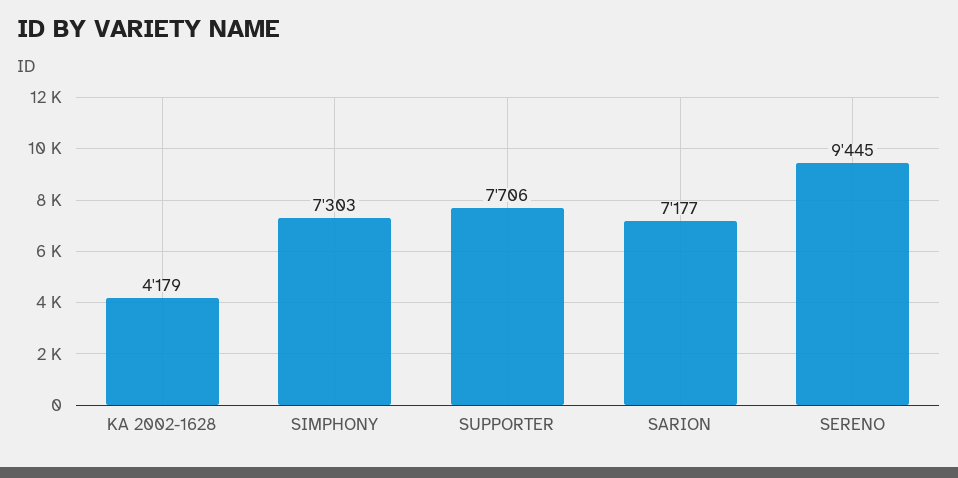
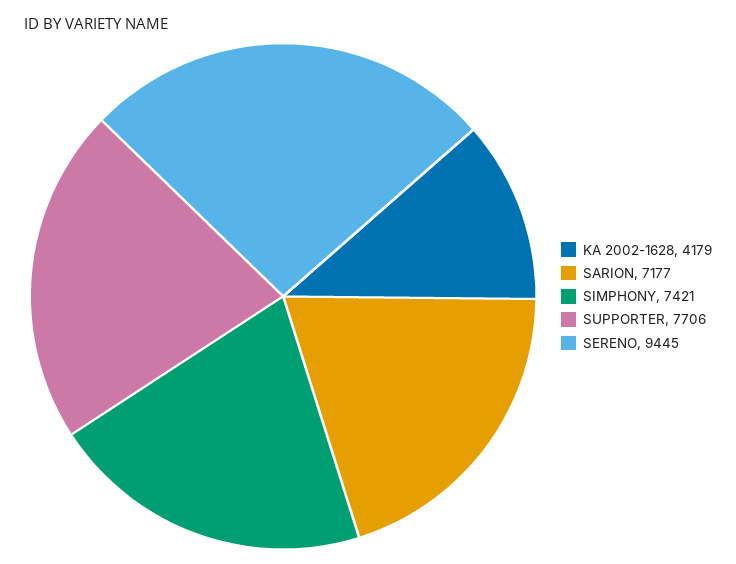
SIMPHONY: 7303 -> 7421

